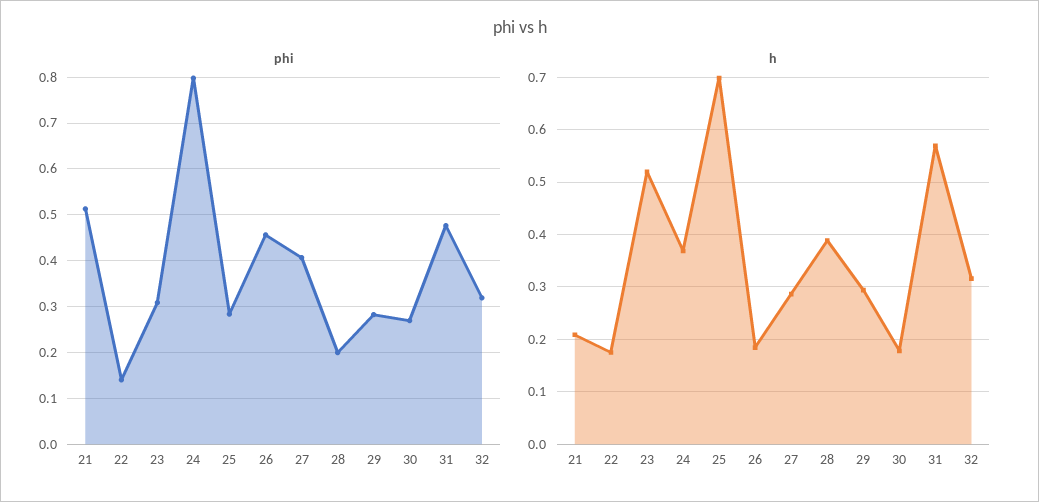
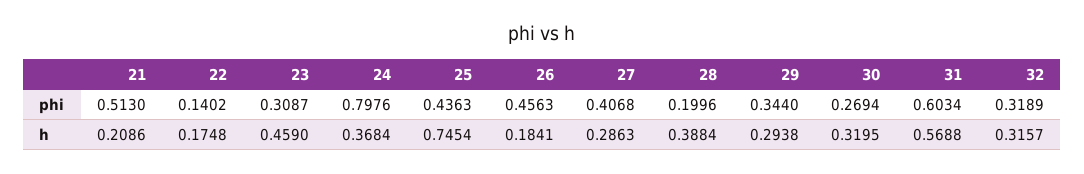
phi, 25: 0.28 -> 0.4363
phi, 29: 0.28 -> 0.344
phi, 31: 0.48 -> 0.6034
h, 23: 0.52 -> 0.459
h, 25: 0.7 -> 0.7454
h, 30: 0.18 -> 0.3195

